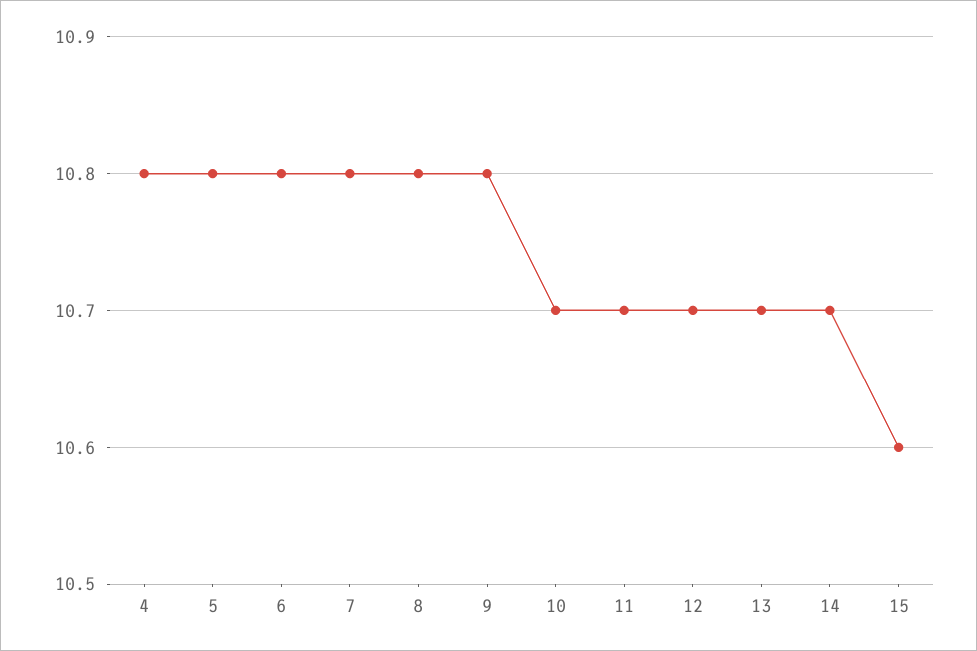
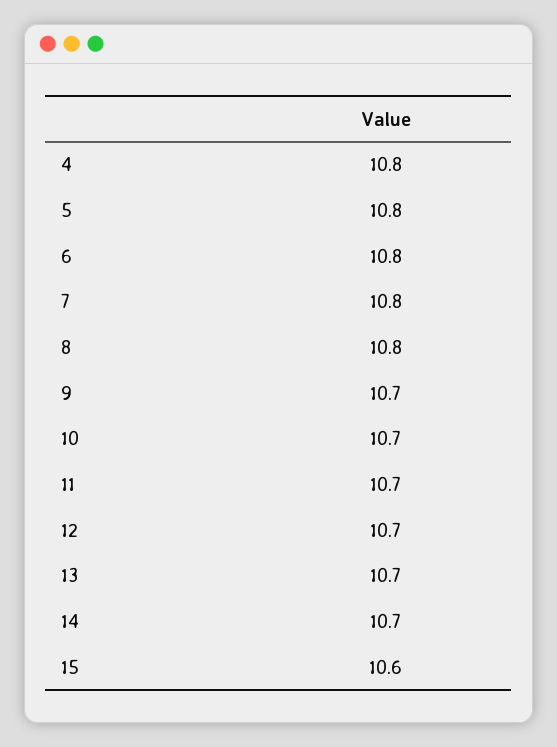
9: 10.8 -> 10.7

